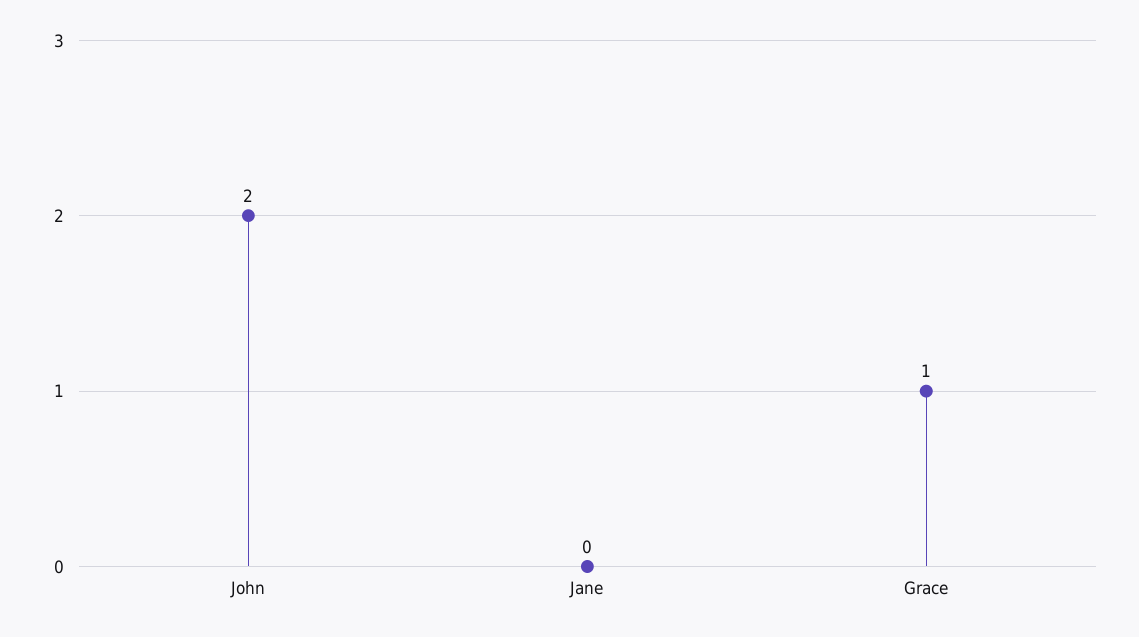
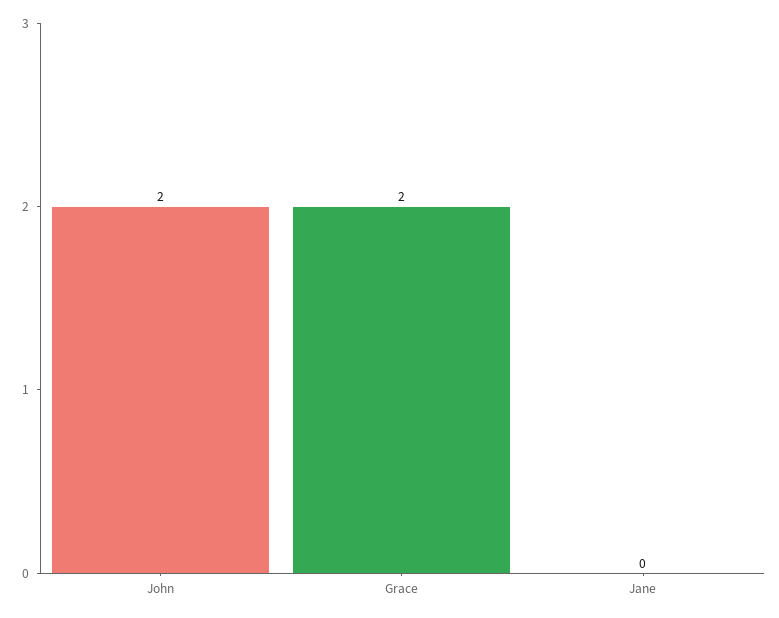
Grace: 1 -> 2

